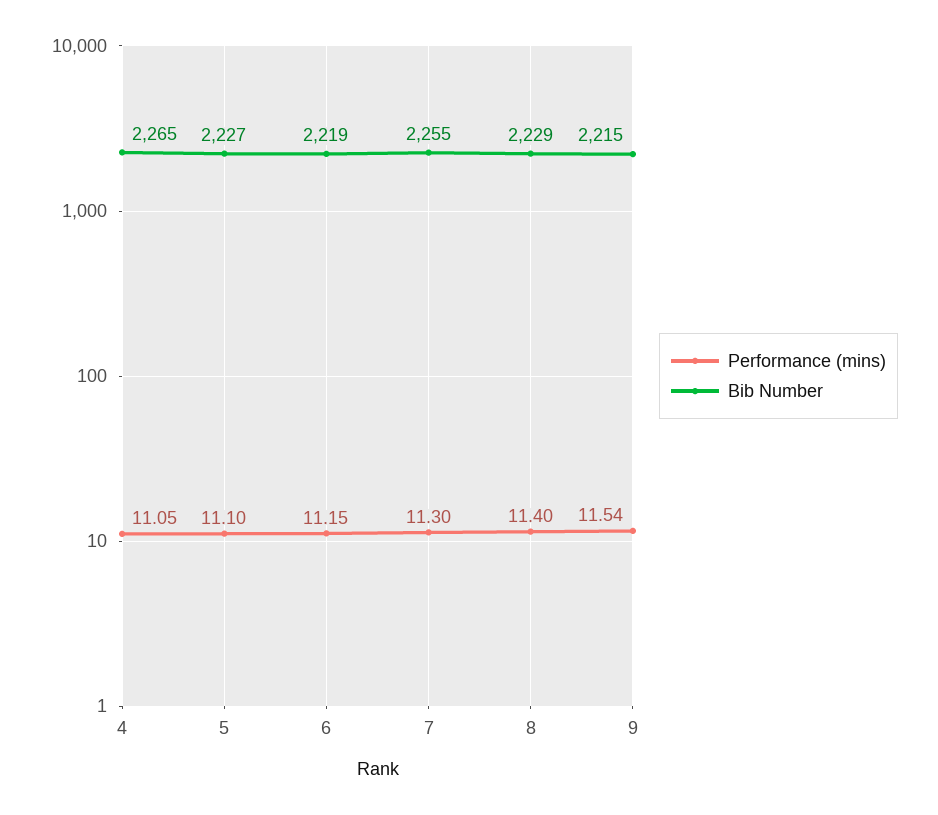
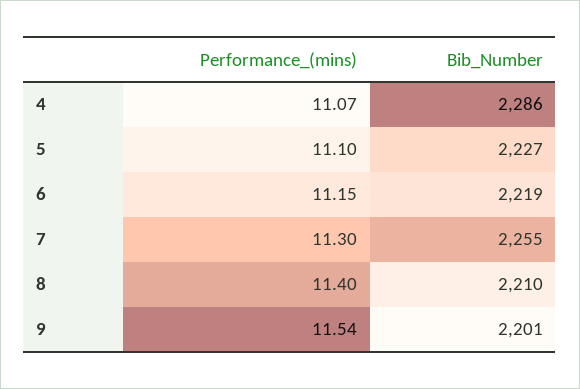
Performance (mins), 4: 11.05 -> 11.07
Bib Number, 4: 2265 -> 2286
Bib Number, 8: 2229 -> 2210
Bib Number, 9: 2215 -> 2201

